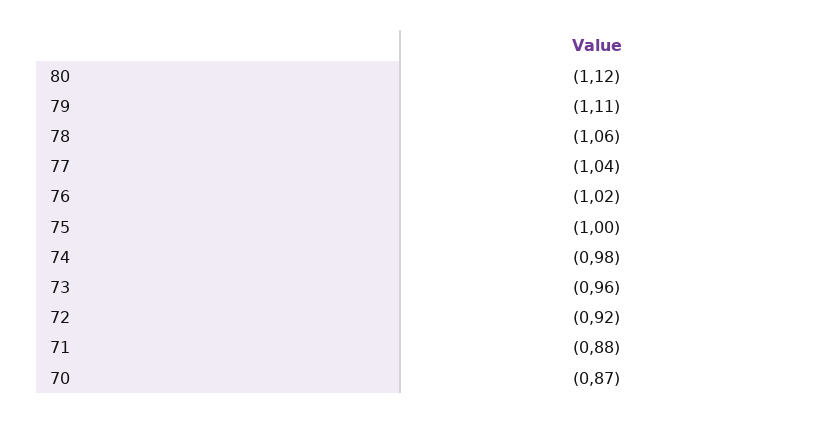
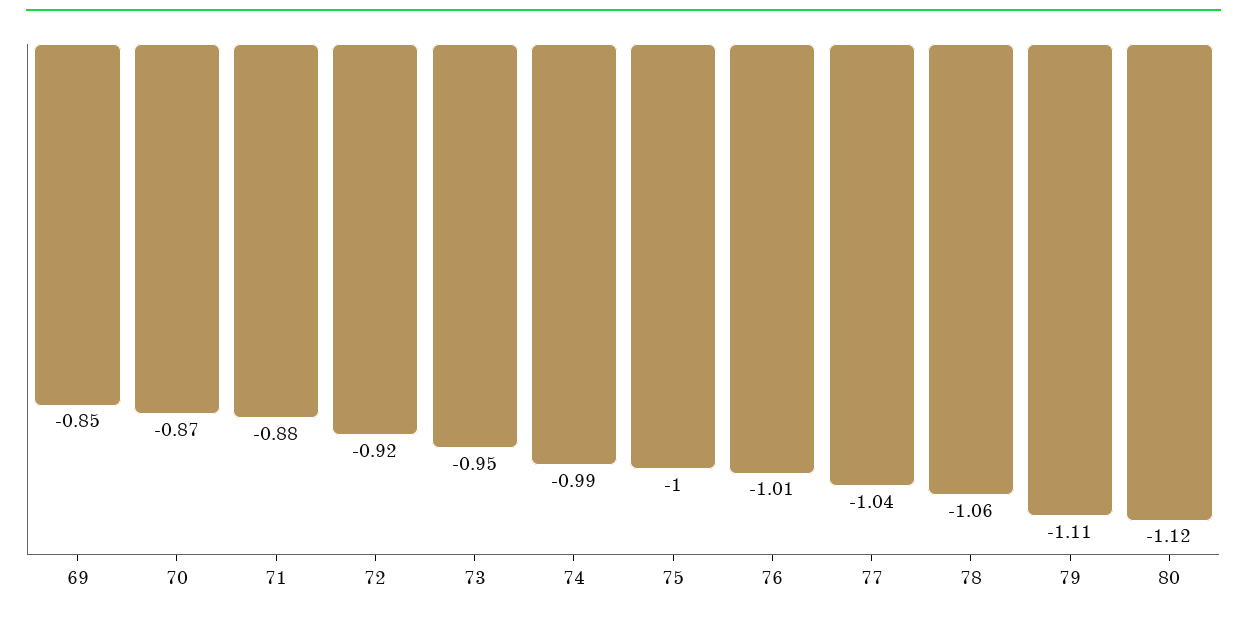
76: -1.02 -> -1.01
74: -0.98 -> -0.99
73: -0.96 -> -0.95
69: none -> -0.85

